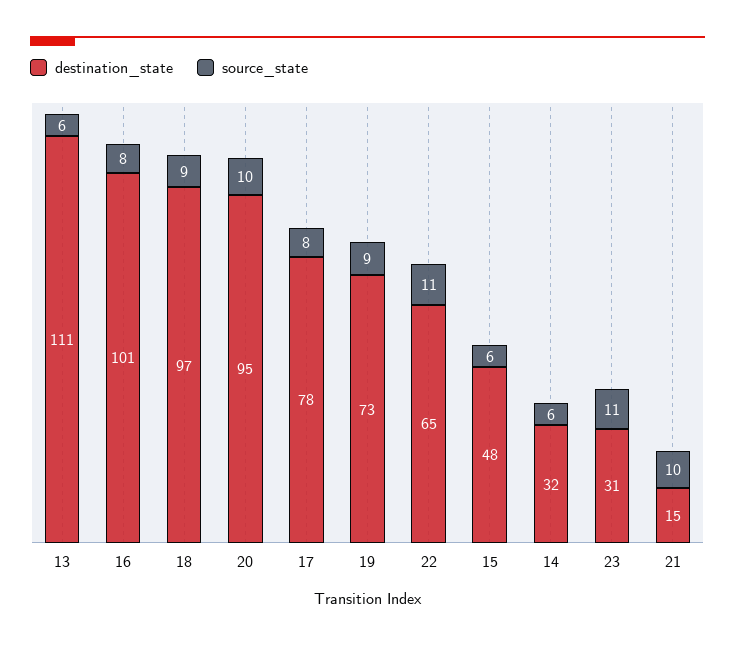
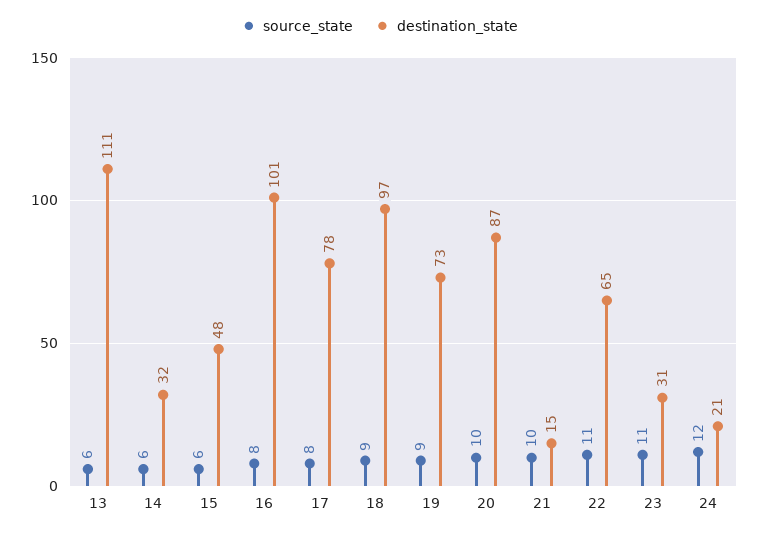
destination_state, 20: 95 -> 87
source_state, 24: none -> 12
destination_state, 24: none -> 21

